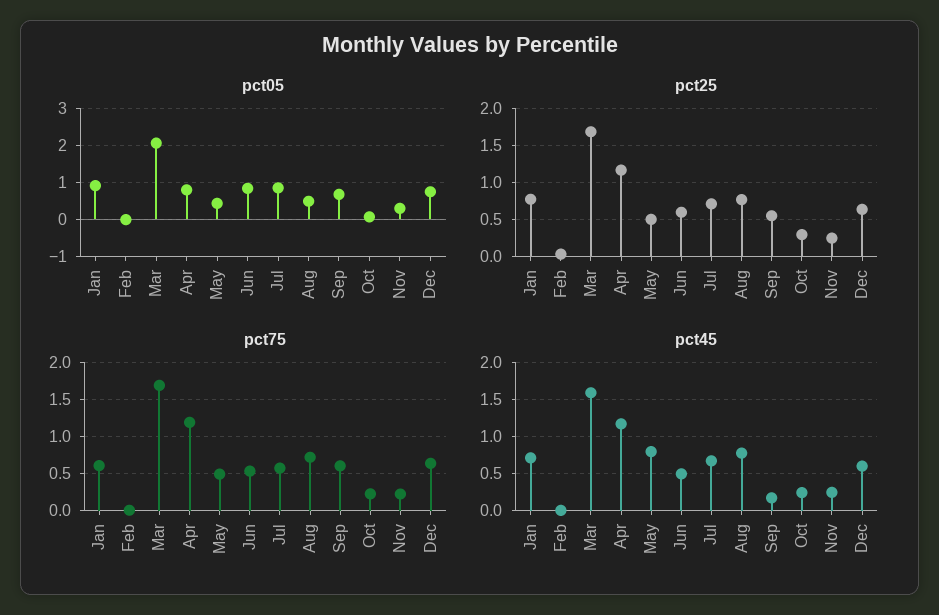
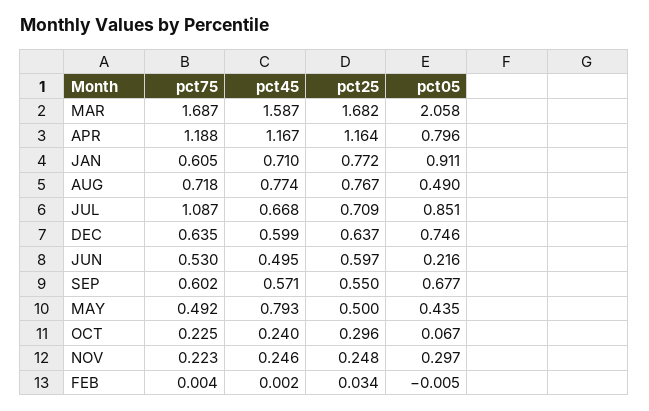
pct05, Jun: 0.8 -> 0.216
pct75, Jul: 0.6 -> 1.087
pct45, Sep: 0.2 -> 0.571

